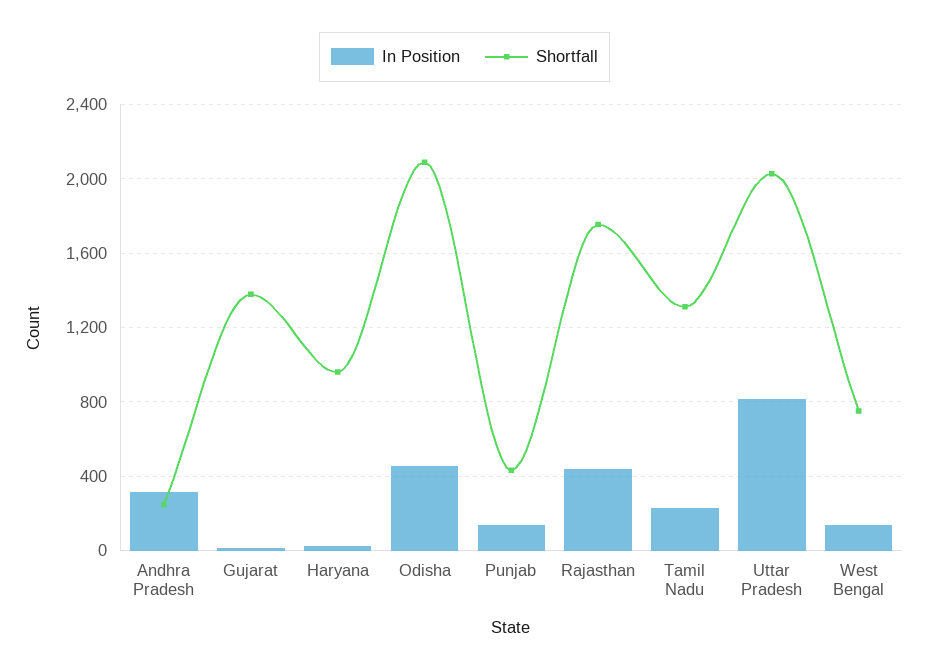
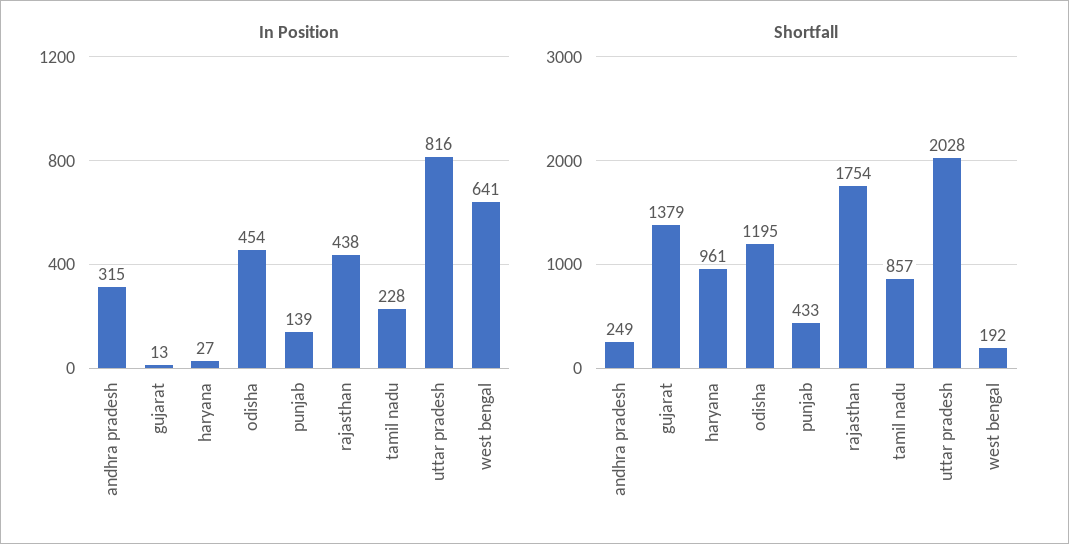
Shortfall, Odisha: 2100 -> 1195
Shortfall, Tamil Nadu: 1300 -> 857
In Position, West Bengal: 150 -> 641
Shortfall, West Bengal: 750 -> 192

